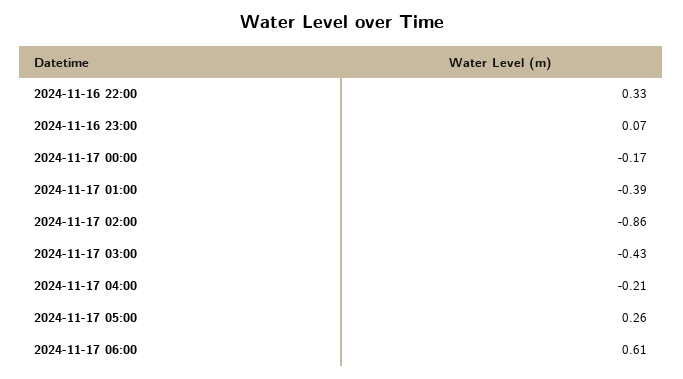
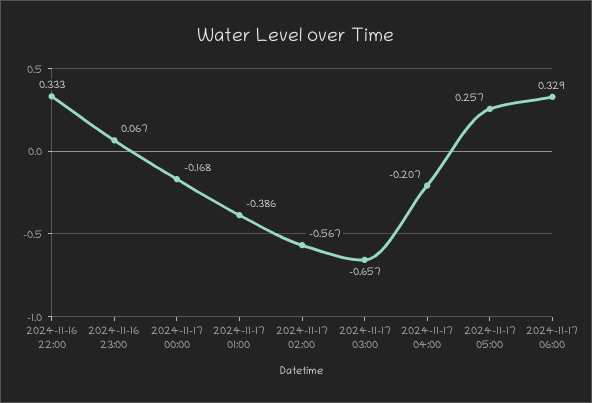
2024-11-17 02:00: -0.86 -> -0.567
2024-11-17 03:00: -0.43 -> -0.657
2024-11-17 06:00: 0.61 -> 0.329

